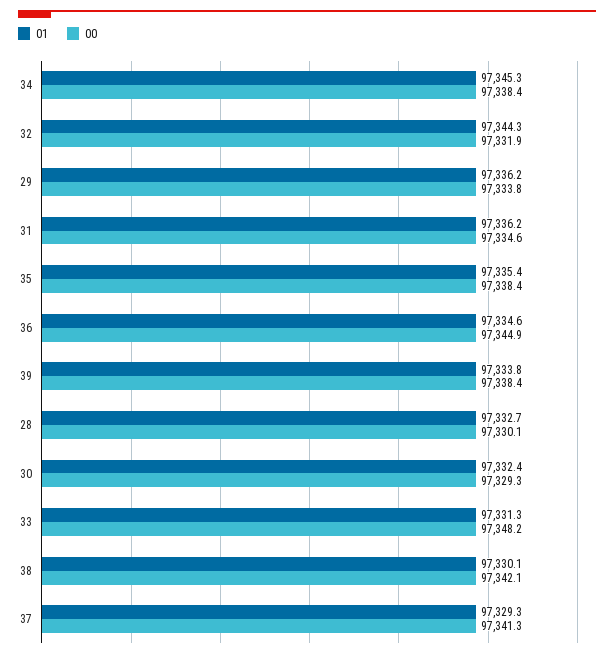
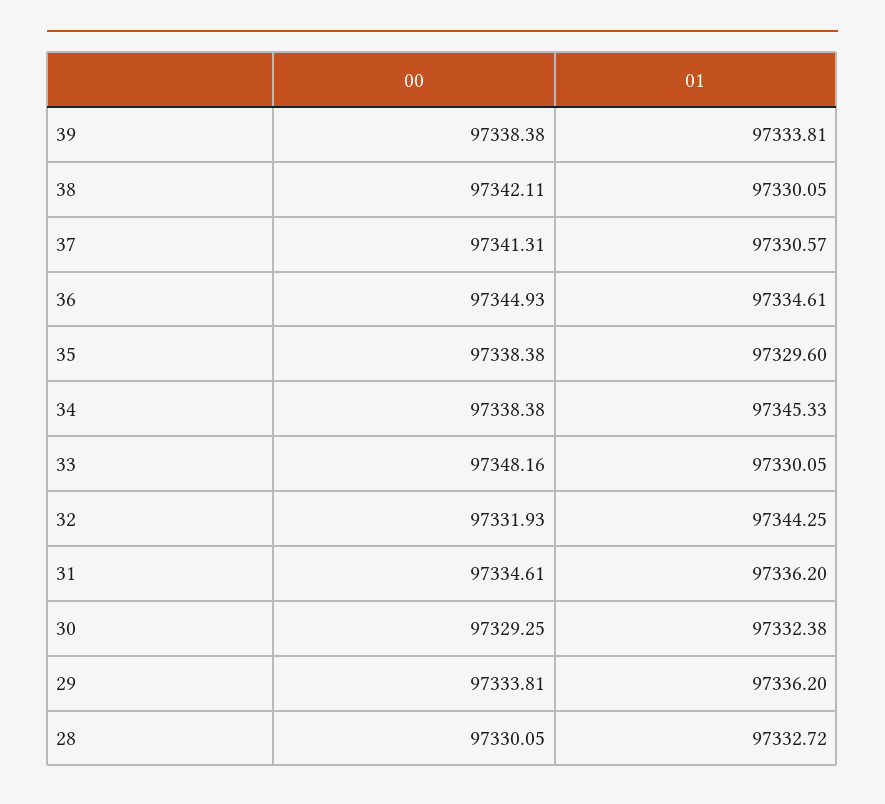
01, 35: 97335.4 -> 97329.6
01, 33: 97331.3 -> 97330.05
01, 37: 97329.3 -> 97330.57

